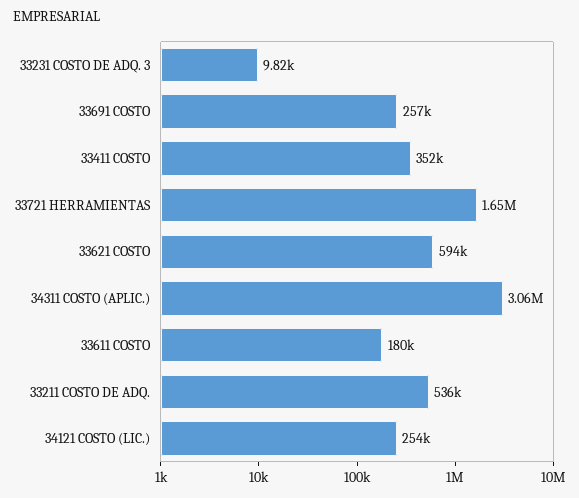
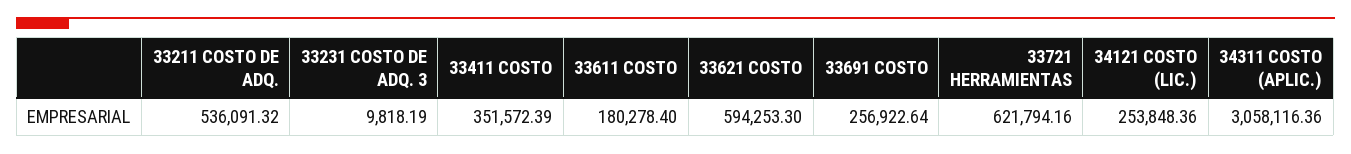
33721 HERRAMIENTAS: 1650000 -> 621794.16

